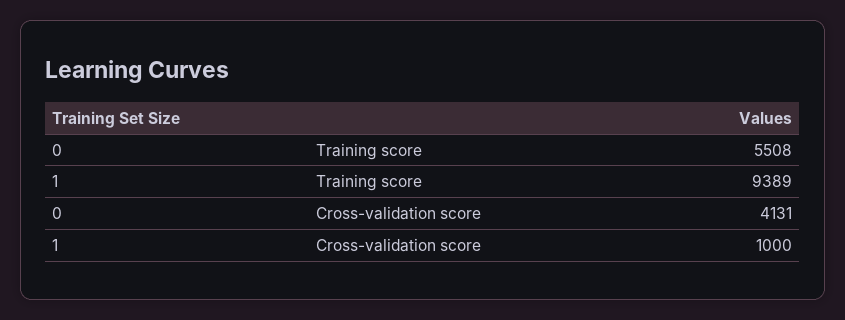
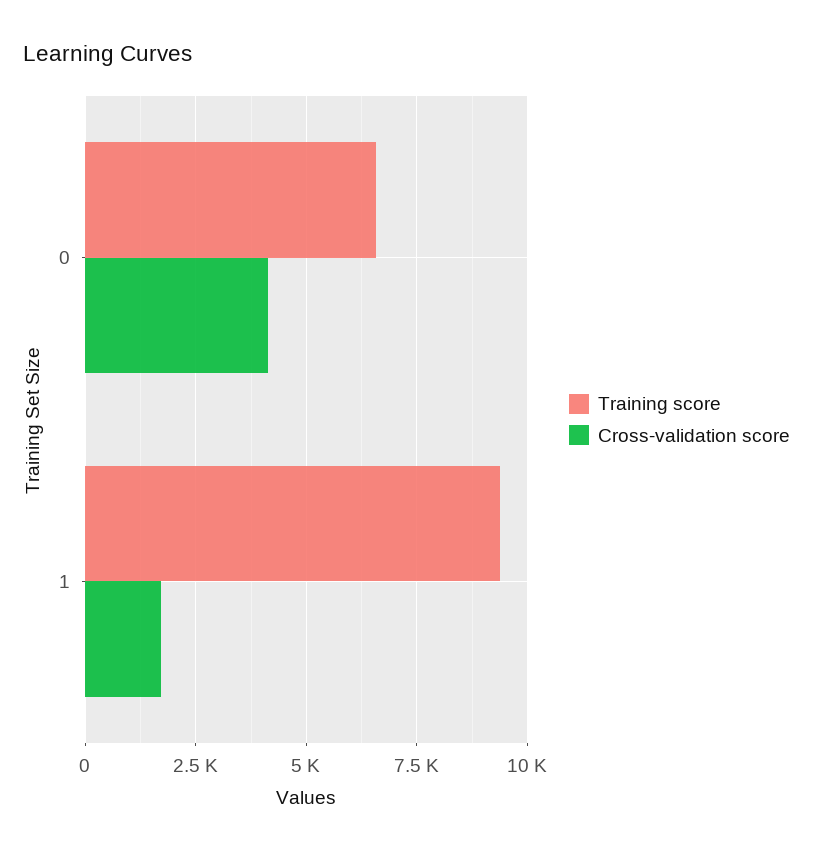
Training score, 0: 5508 -> 6500
Cross-validation score, 1: 1000 -> 1750

